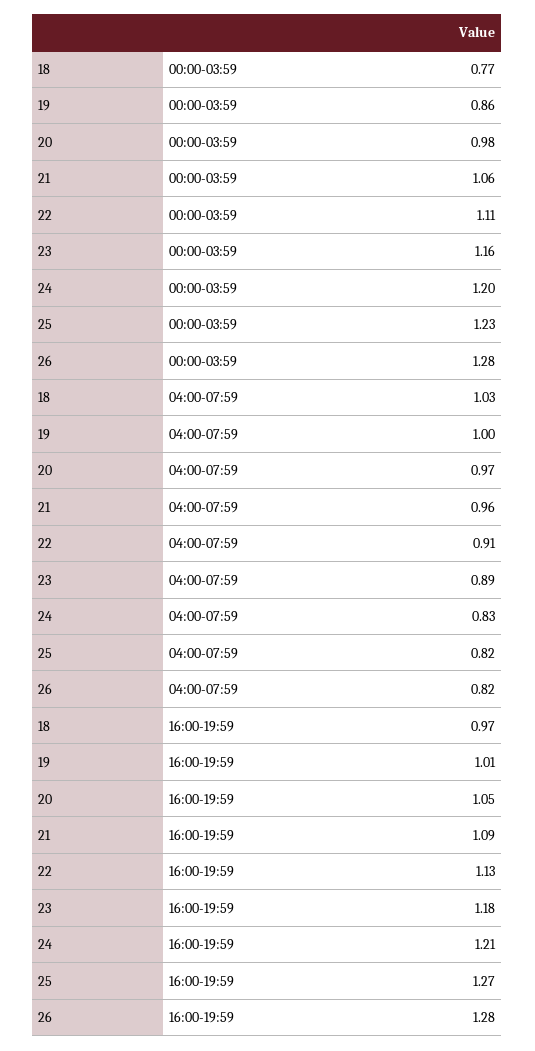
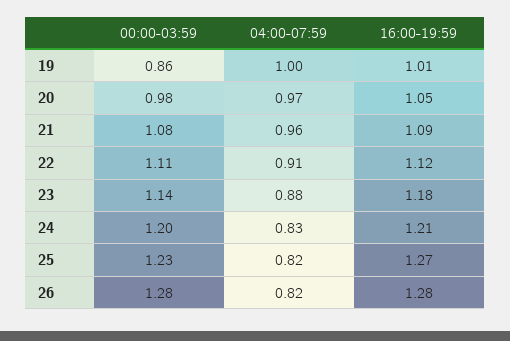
18, 00:00-03:59: 0.77 -> none
21, 00:00-03:59: 1.06 -> 1.08
23, 00:00-03:59: 1.16 -> 1.14
18, 04:00-07:59: 1.03 -> none
23, 04:00-07:59: 0.89 -> 0.88
18, 16:00-19:59: 0.97 -> none
22, 16:00-19:59: 1.13 -> 1.12

